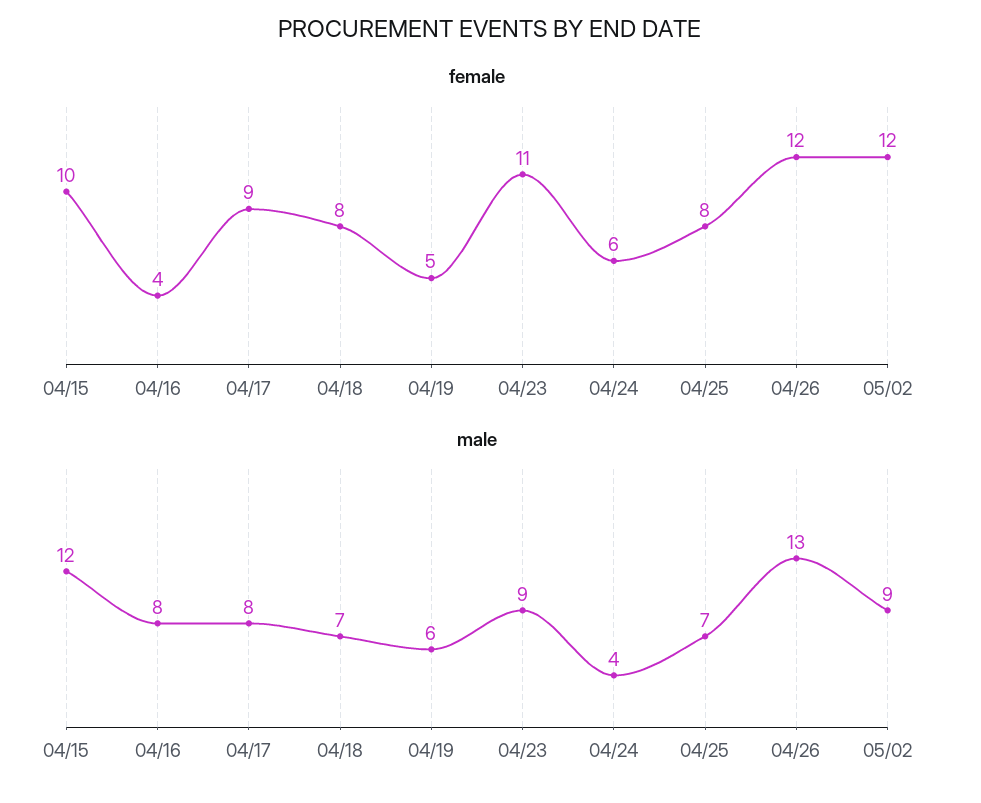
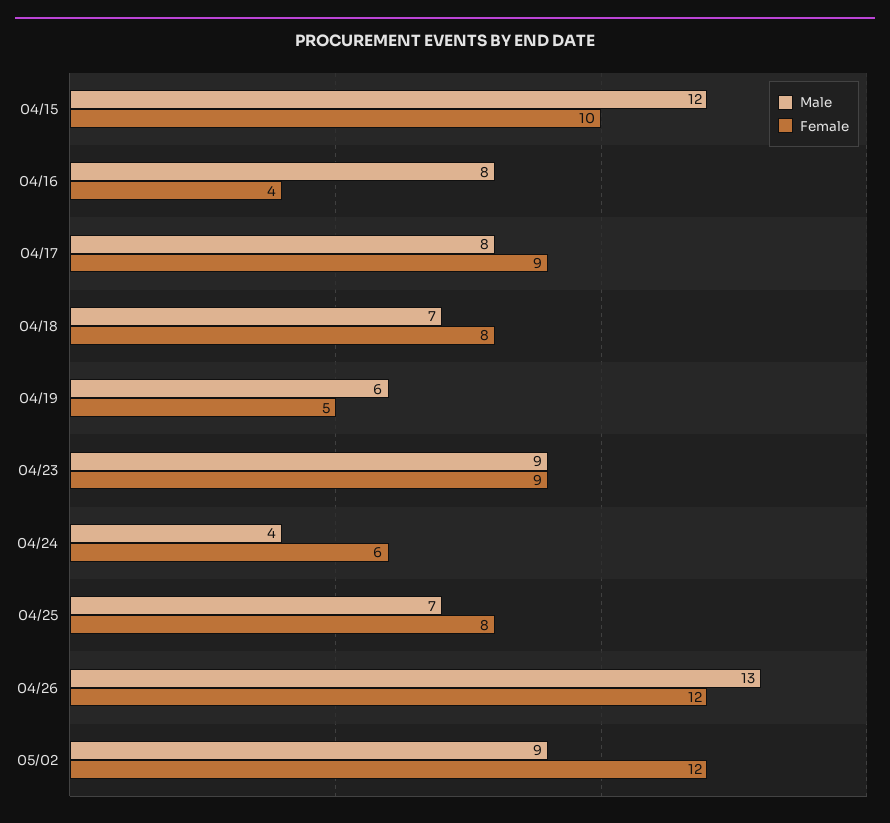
female, 04/23: 11 -> 9

